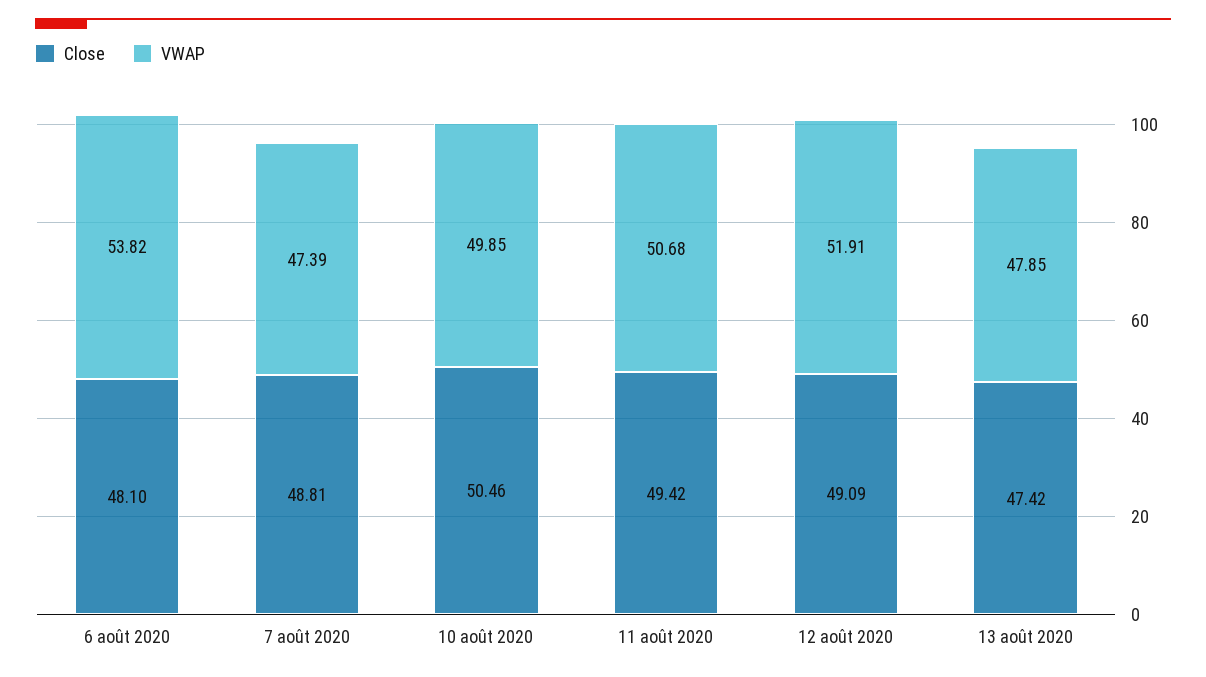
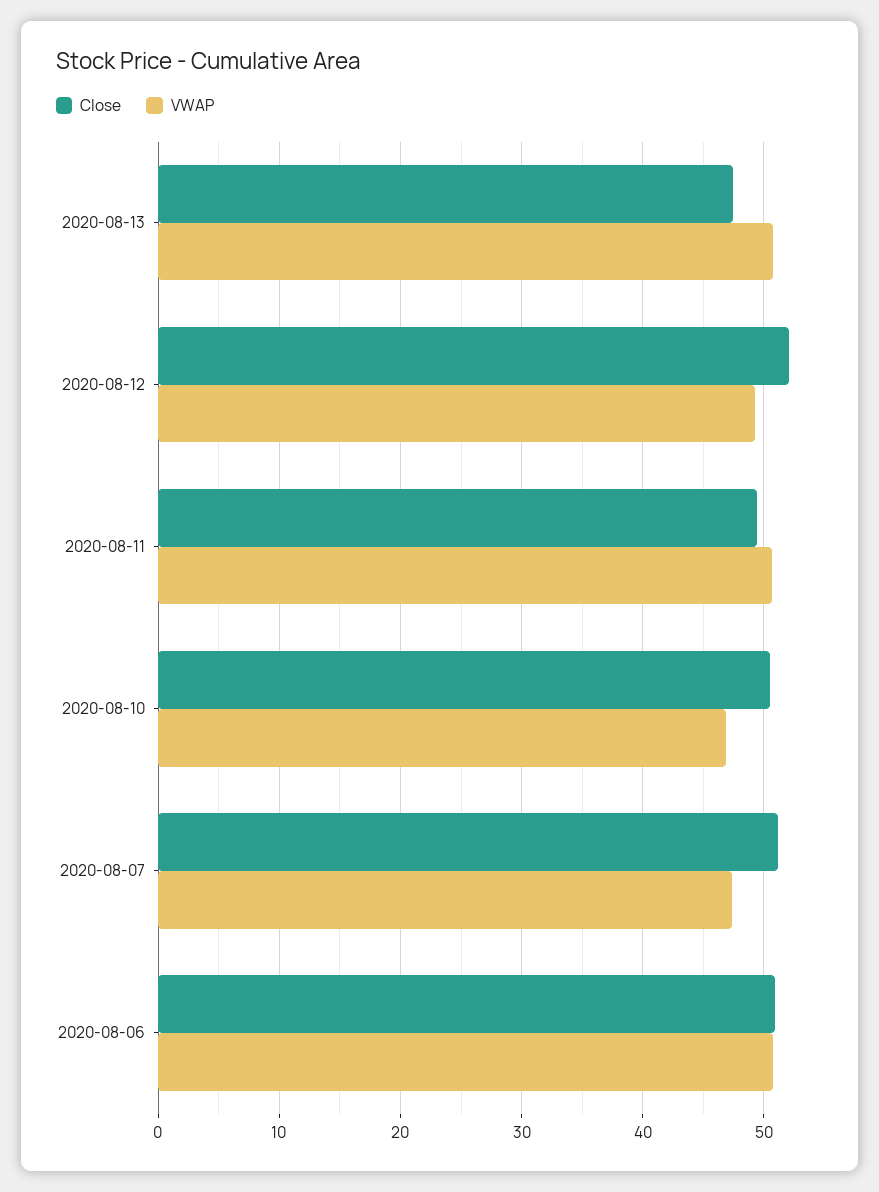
Close, 6 août 2020: 48.1 -> 51
VWAP, 6 août 2020: 53.82 -> 51
Close, 7 août 2020: 48.81 -> 51
VWAP, 10 août 2020: 49.85 -> 47
Close, 12 août 2020: 49.09 -> 52
VWAP, 12 août 2020: 51.91 -> 49
VWAP, 13 août 2020: 47.85 -> 51

